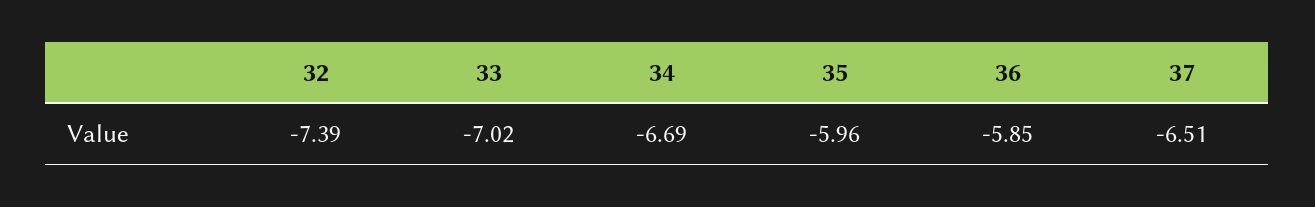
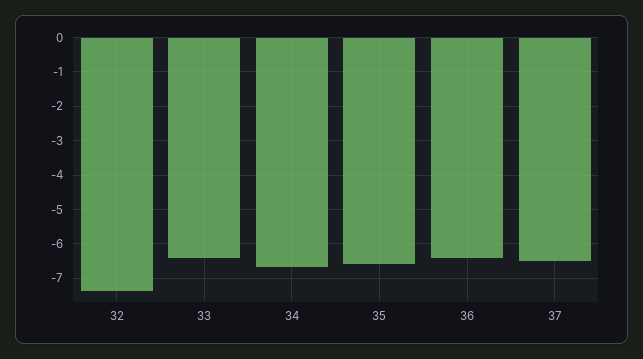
33: -7.02 -> -6.4
35: -5.96 -> -6.6
36: -5.85 -> -6.4

